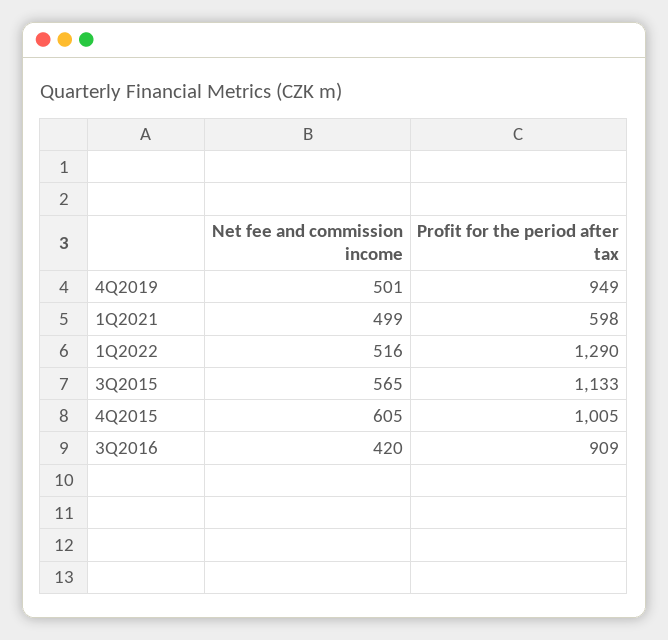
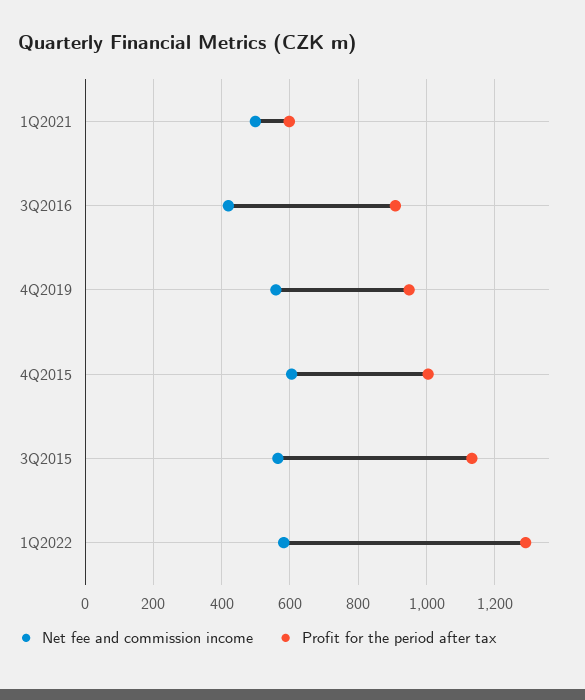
Net fee and commission income, 4Q2019: 501 -> 560
Net fee and commission income, 1Q2022: 516 -> 580

